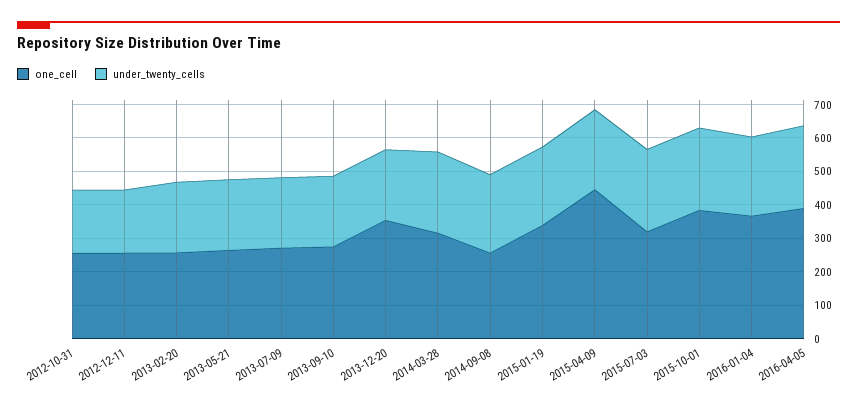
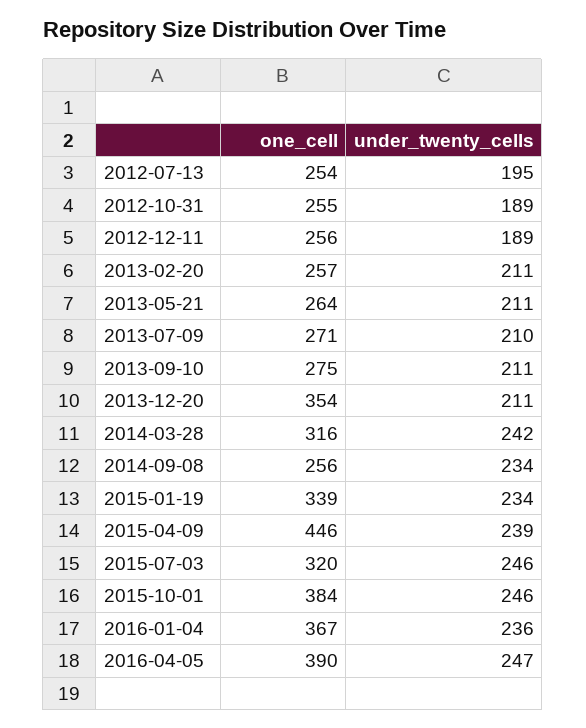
one_cell, 2012-07-13: none -> 254
under_twenty_cells, 2012-07-13: none -> 195

